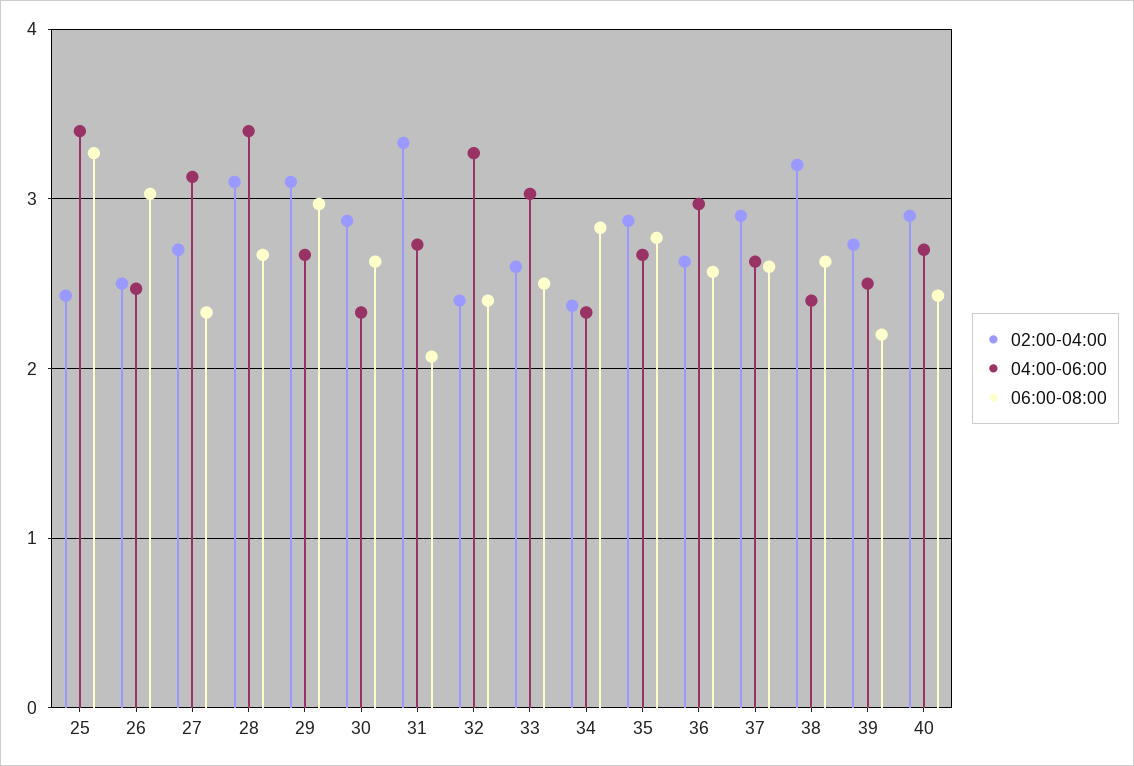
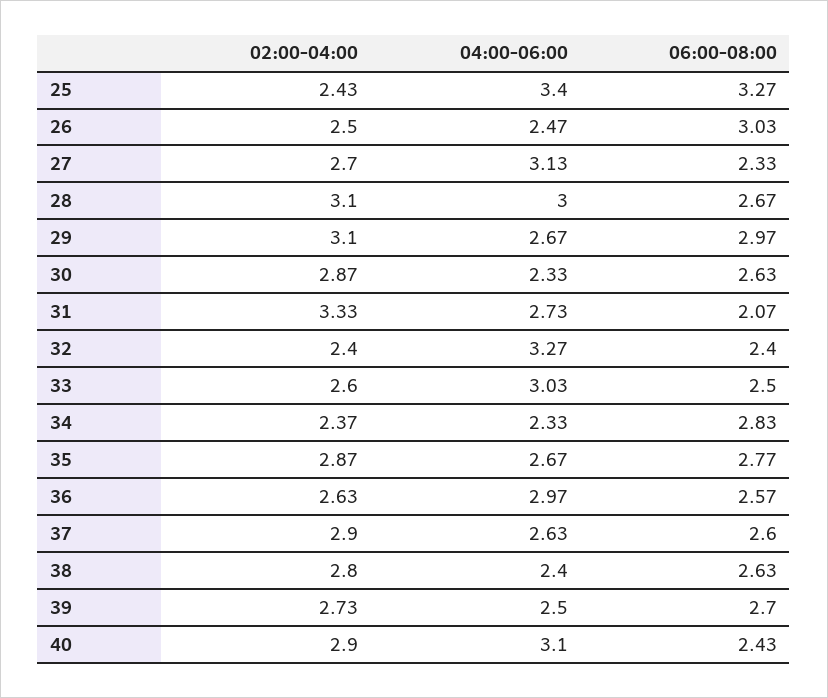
04:00-06:00, 28: 3.4 -> 3
02:00-04:00, 38: 3.2 -> 2.8
06:00-08:00, 39: 2.2 -> 2.7
04:00-06:00, 40: 2.7 -> 3.1

